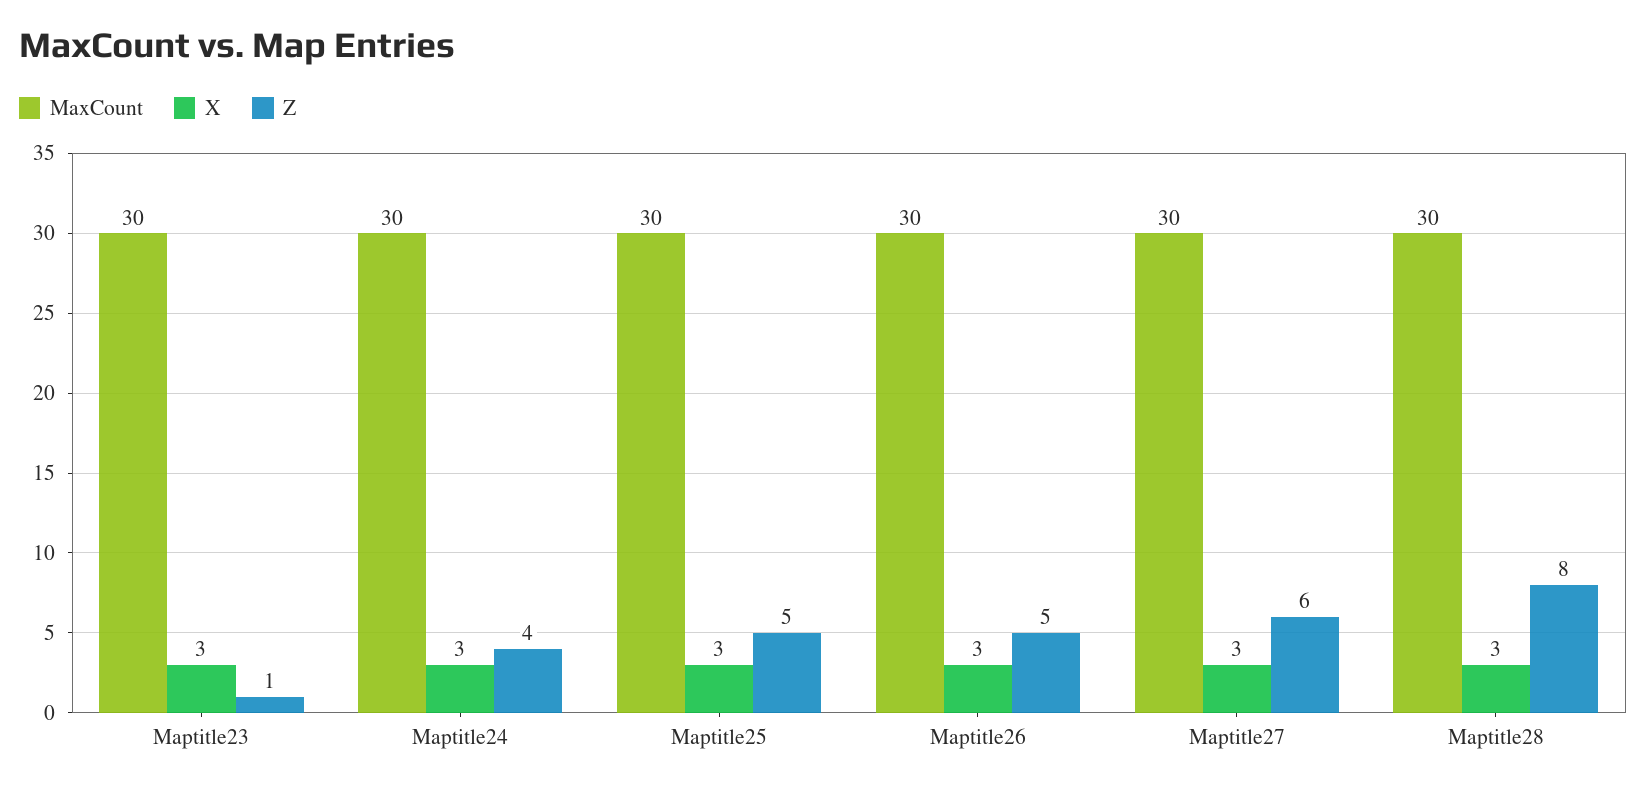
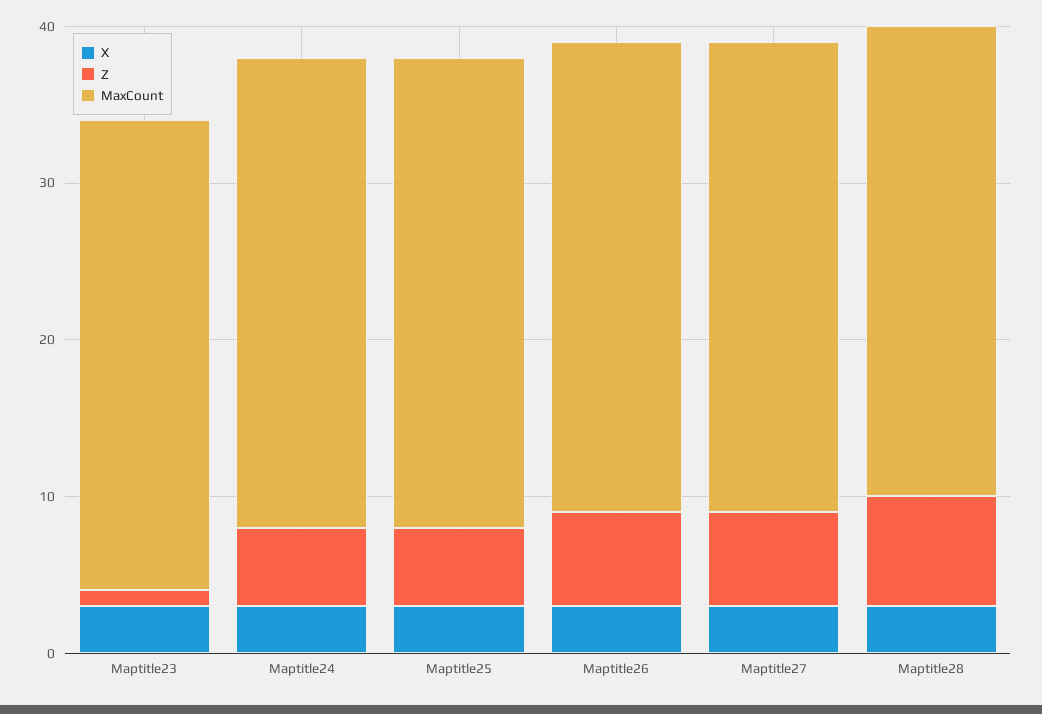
Z, Maptitle24: 4 -> 5
Z, Maptitle26: 5 -> 6
Z, Maptitle28: 8 -> 7

